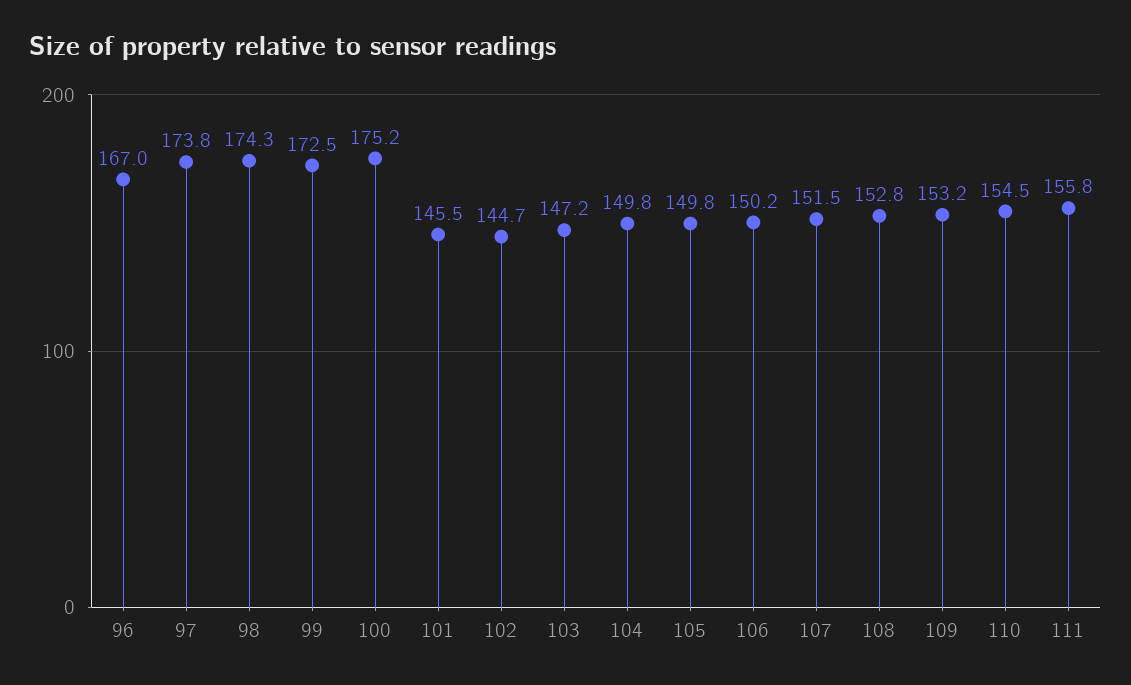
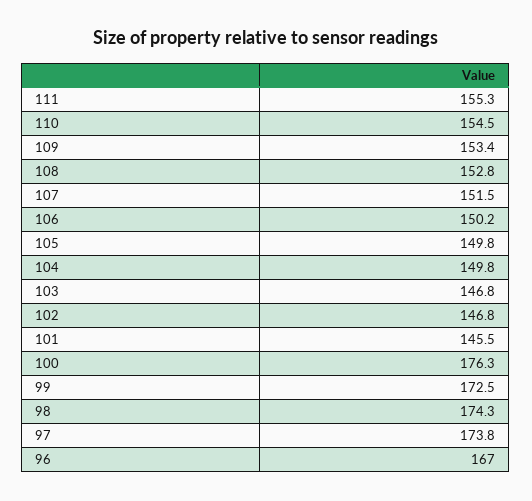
100: 175.2 -> 176.3
102: 144.7 -> 146.8
103: 147.2 -> 146.8
109: 153.2 -> 153.4
111: 155.8 -> 155.3

